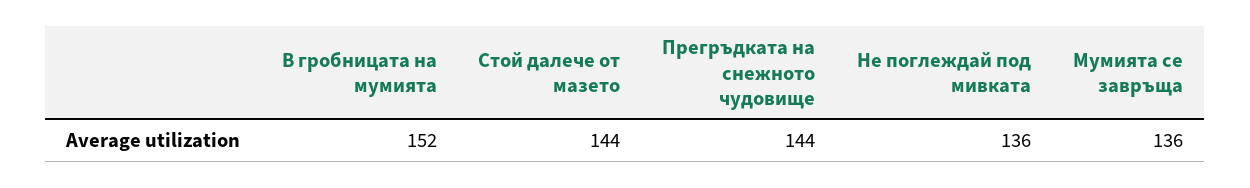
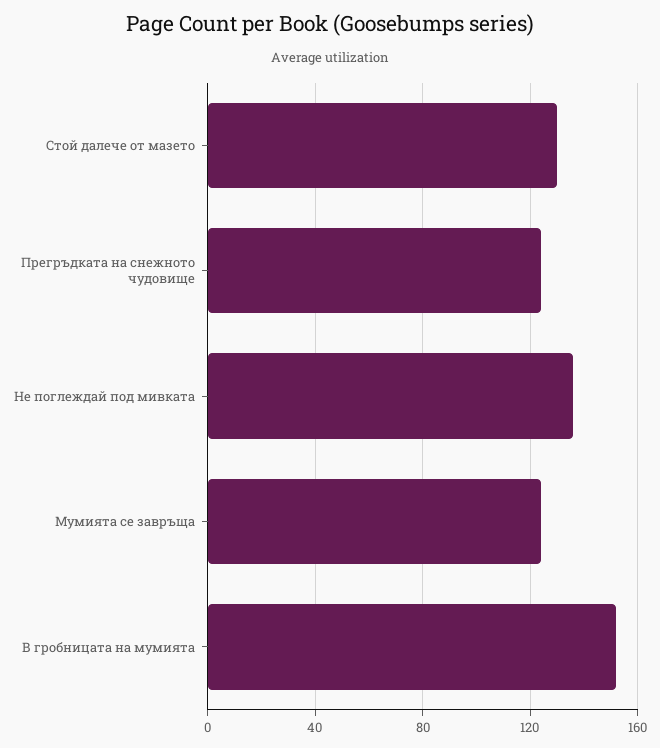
Стой далече от мазето: 144 -> 130
Прегръдката на снежното чудовище: 144 -> 125
Мумията се завръща: 136 -> 125

